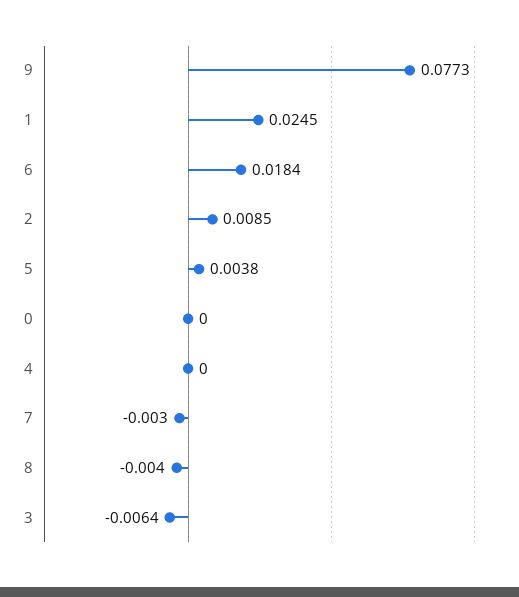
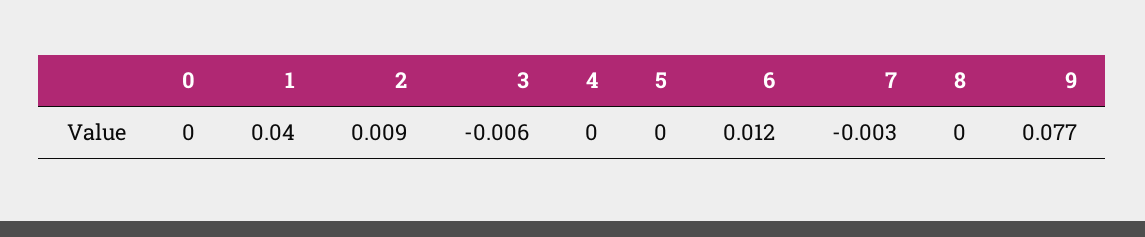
1: 0.0245 -> 0.04
6: 0.0184 -> 0.012
5: 0.0038 -> 0
8: -0.004 -> 0

